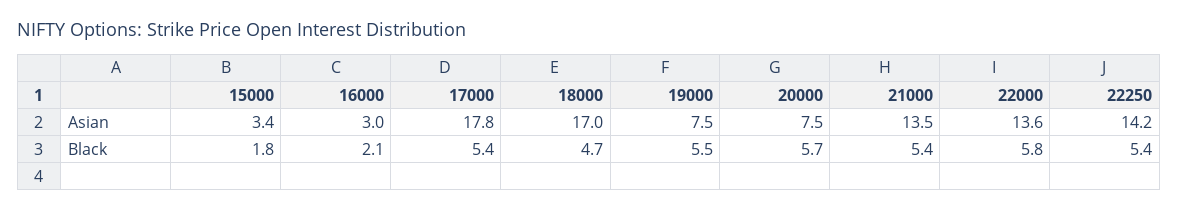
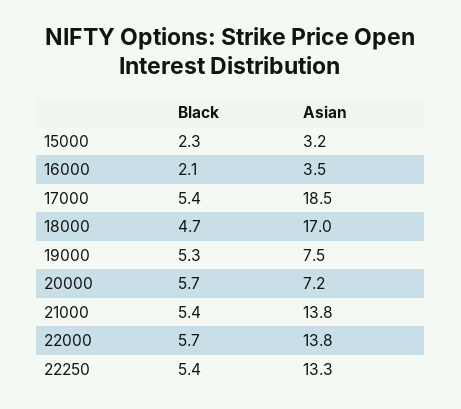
15000, Asian: 3.4 -> 3.2
16000, Asian: 3 -> 3.5
17000, Asian: 17.8 -> 18.5
20000, Asian: 7.5 -> 7.2
21000, Asian: 13.5 -> 13.8
22000, Asian: 13.6 -> 13.8
22250, Asian: 14.2 -> 13.3
15000, Black: 1.8 -> 2.3
19000, Black: 5.5 -> 5.3
22000, Black: 5.8 -> 5.7

